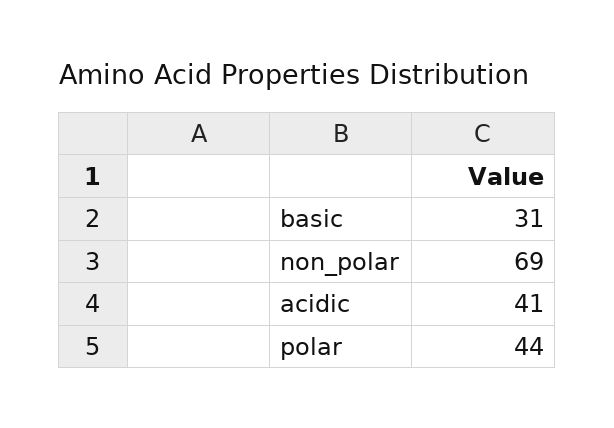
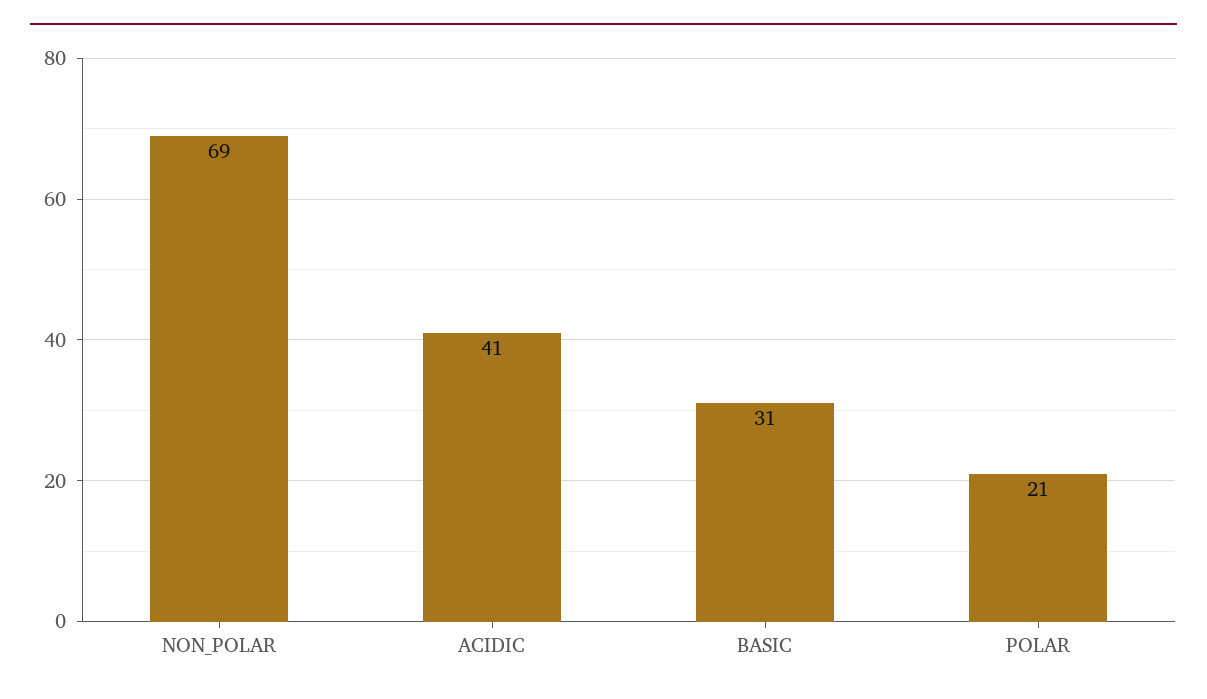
polar: 44 -> 21

